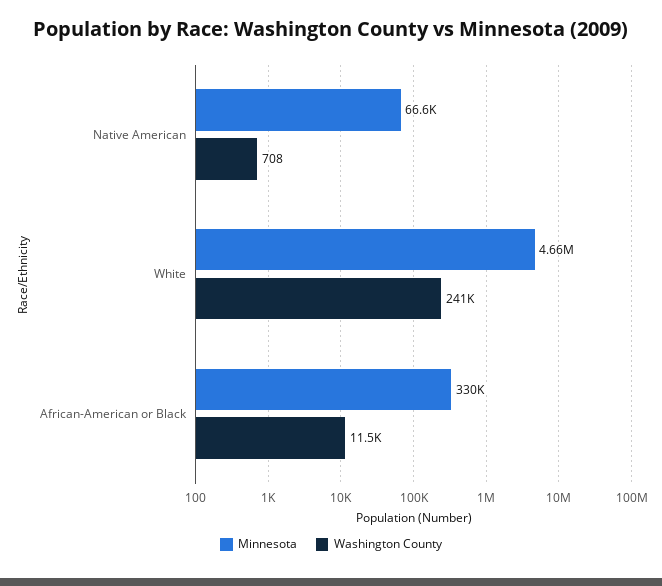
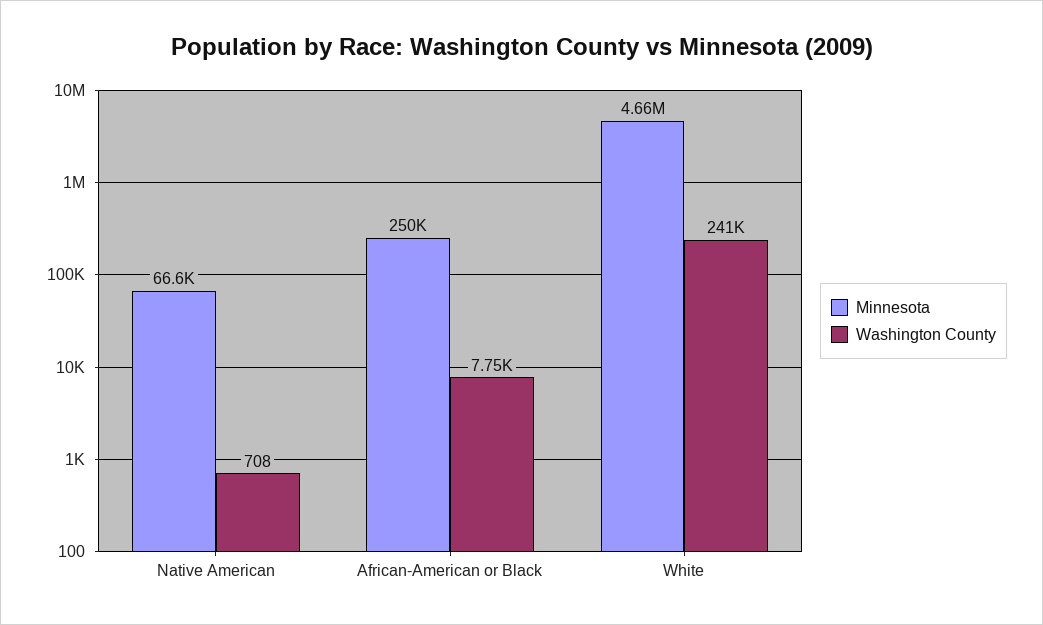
Minnesota, African-American or Black: 330000 -> 250000
Washington County, African-American or Black: 11500 -> 7750

